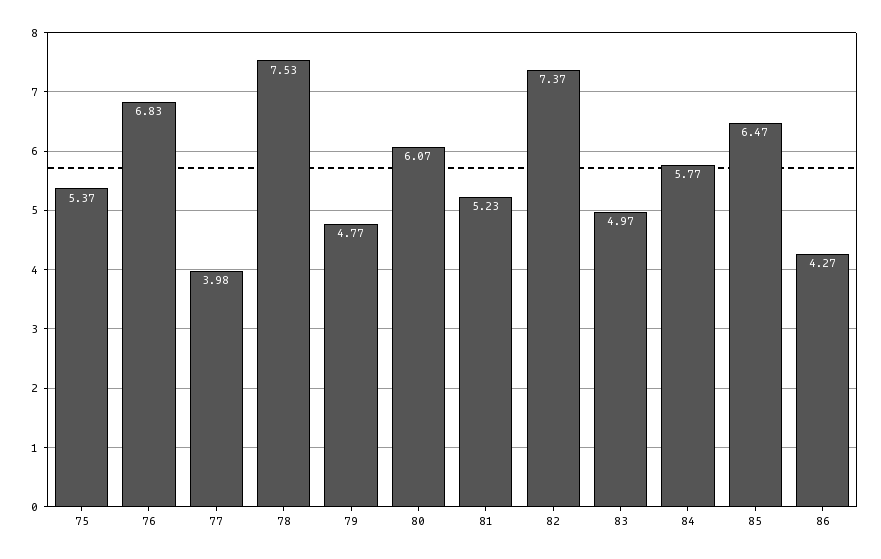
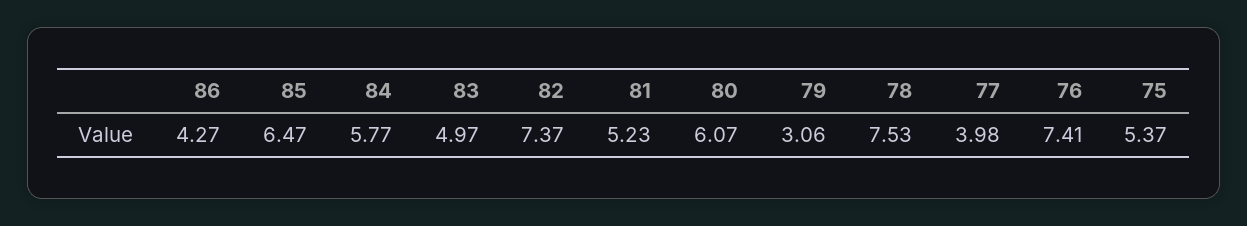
76: 6.83 -> 7.41
79: 4.77 -> 3.06

